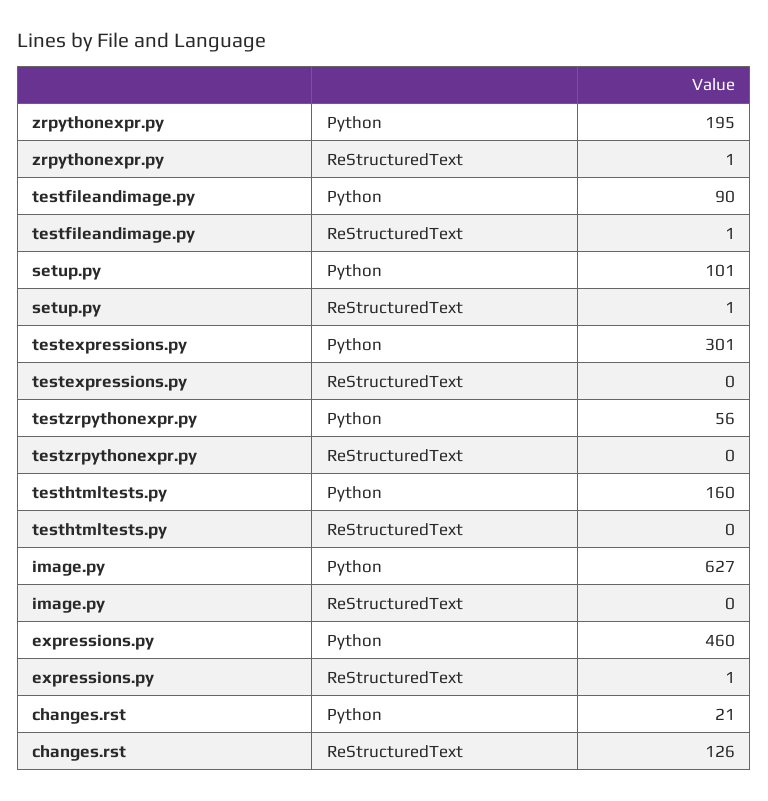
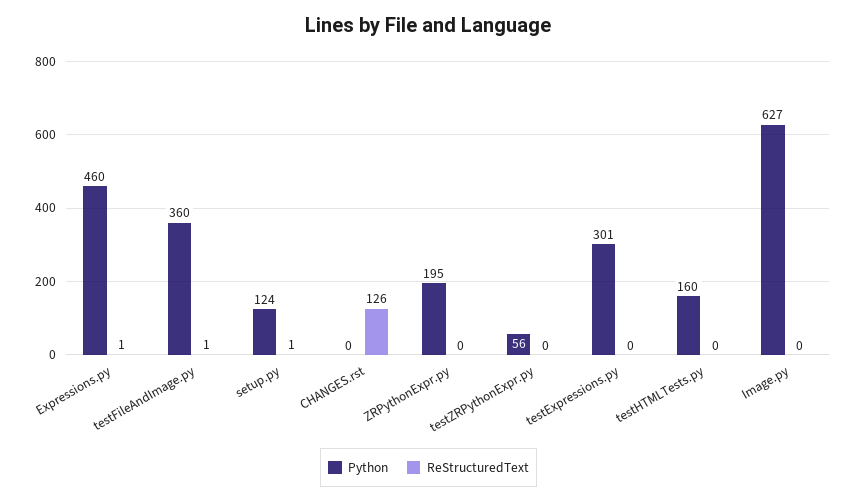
ReStructuredText, zrpythonexpr.py: 1 -> 0
Python, testfileandimage.py: 90 -> 360
Python, setup.py: 101 -> 124
Python, changes.rst: 21 -> 0

